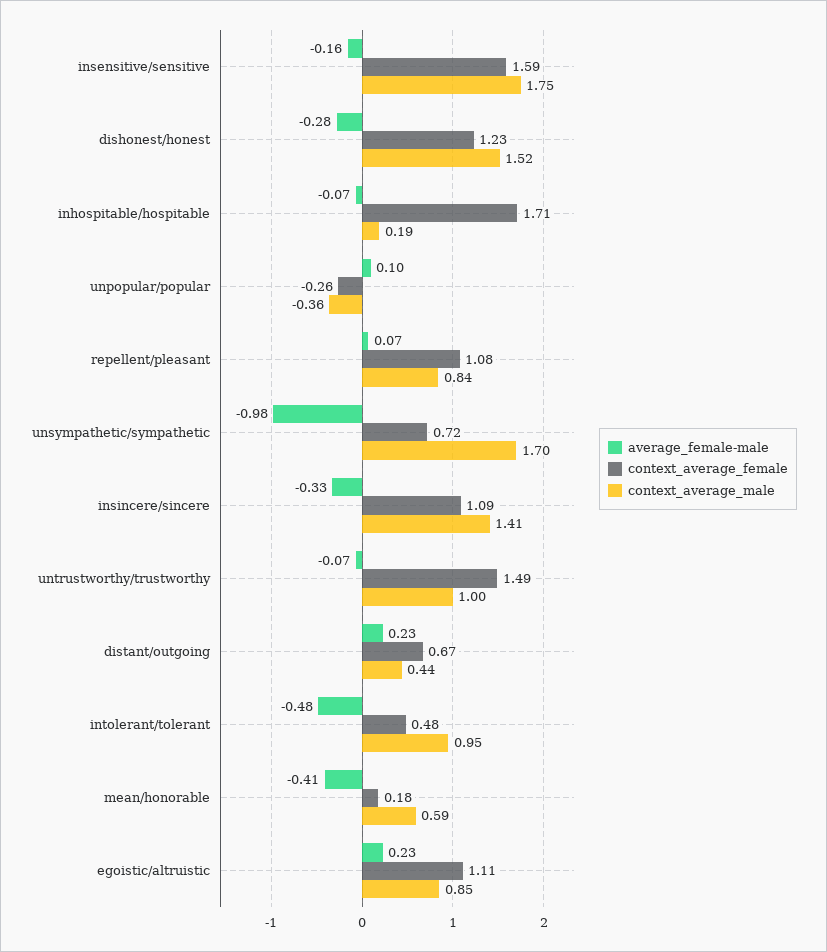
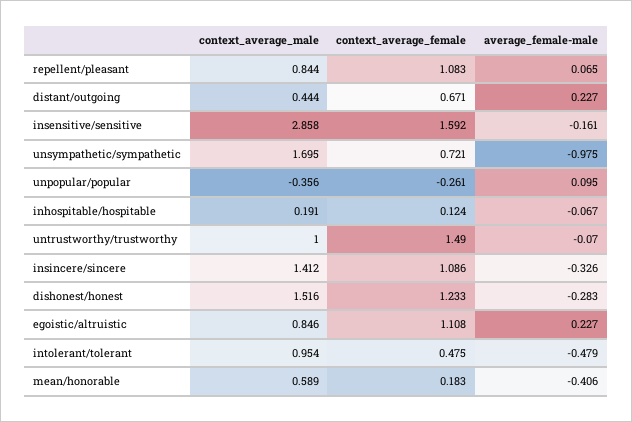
context_average_male, insensitive/sensitive: 1.75 -> 2.858
context_average_female, inhospitable/hospitable: 1.71 -> 0.124

